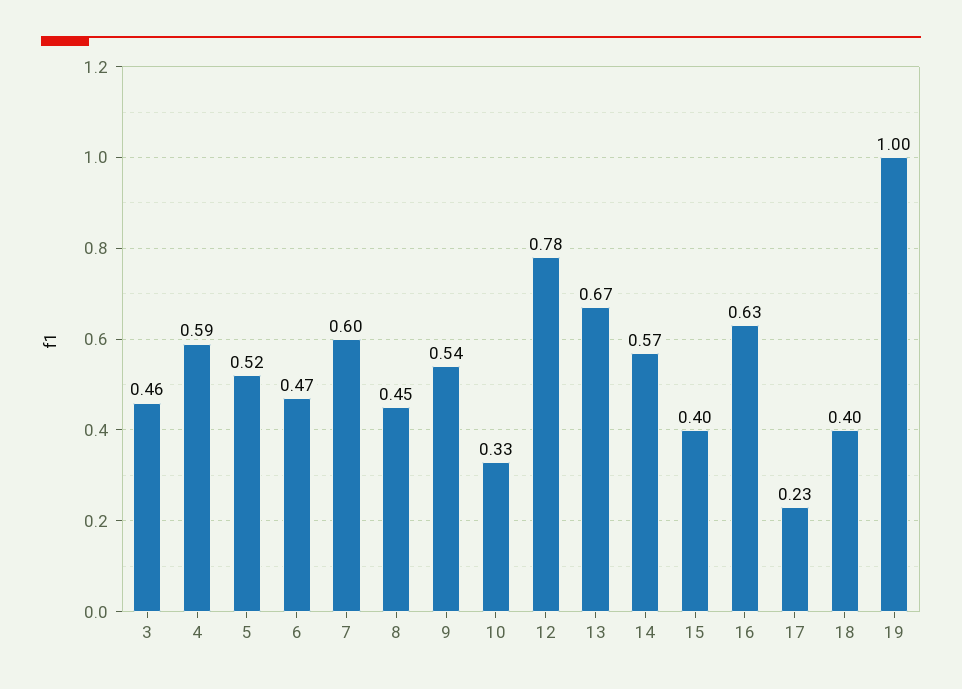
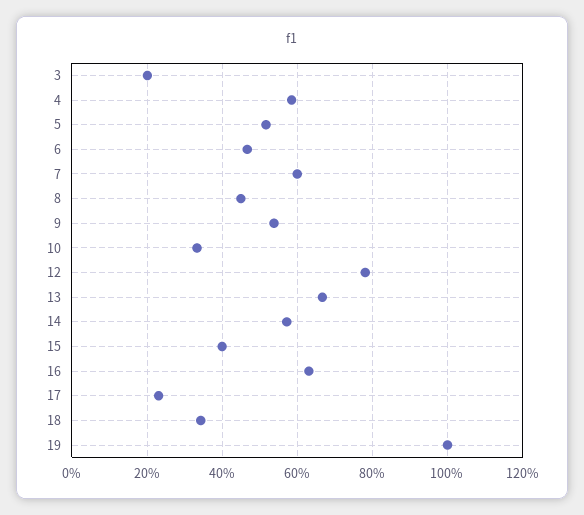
3: 0.46 -> 0.2
18: 0.4 -> 0.34

